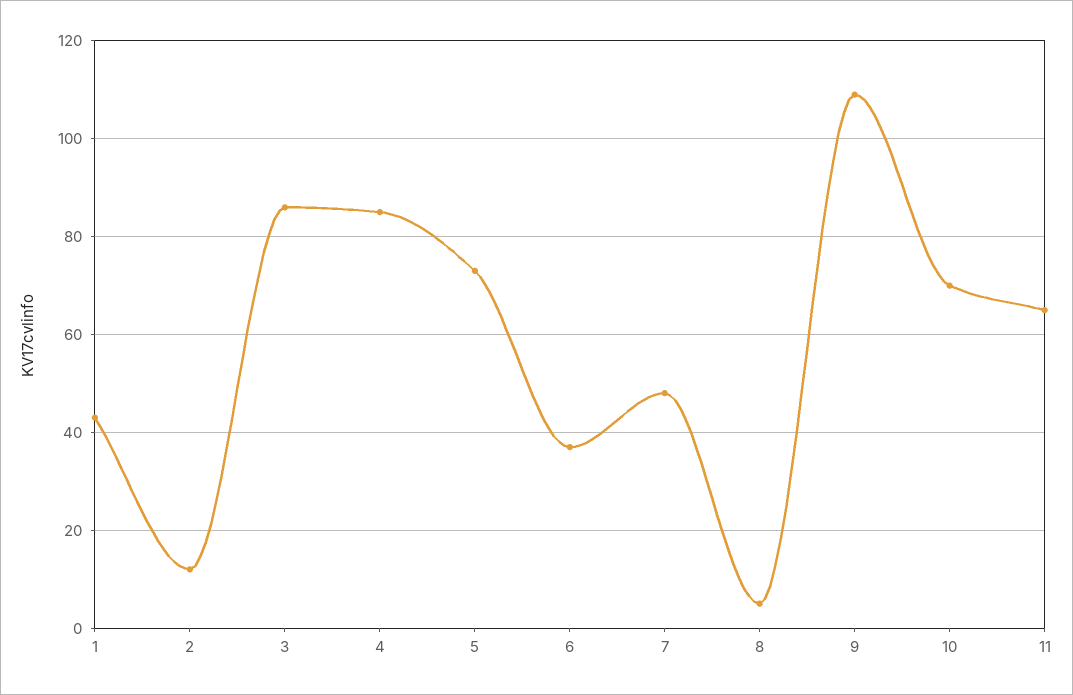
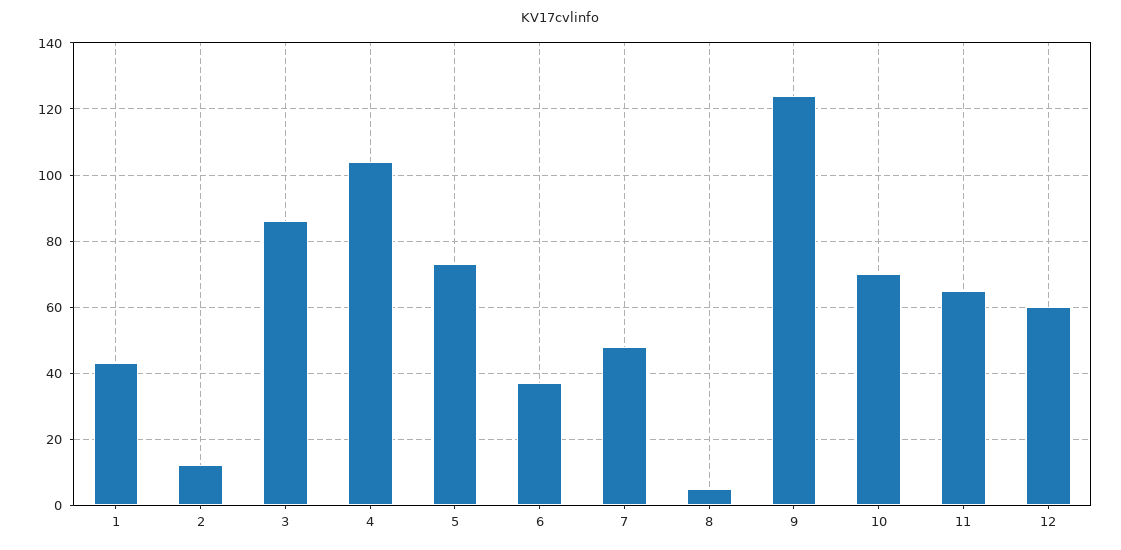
4: 85 -> 105
9: 110 -> 125
12: none -> 60

